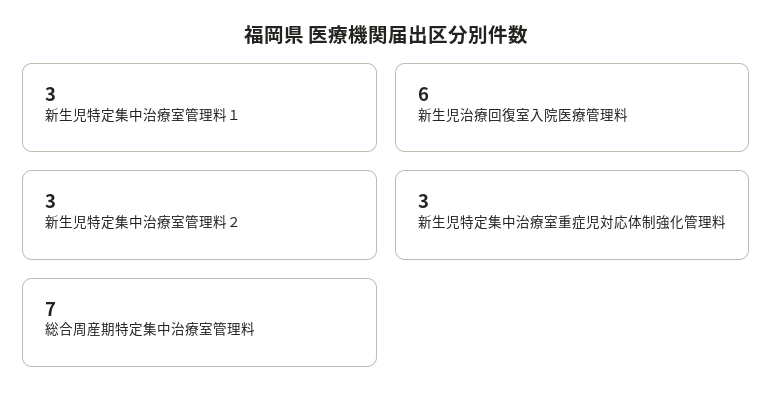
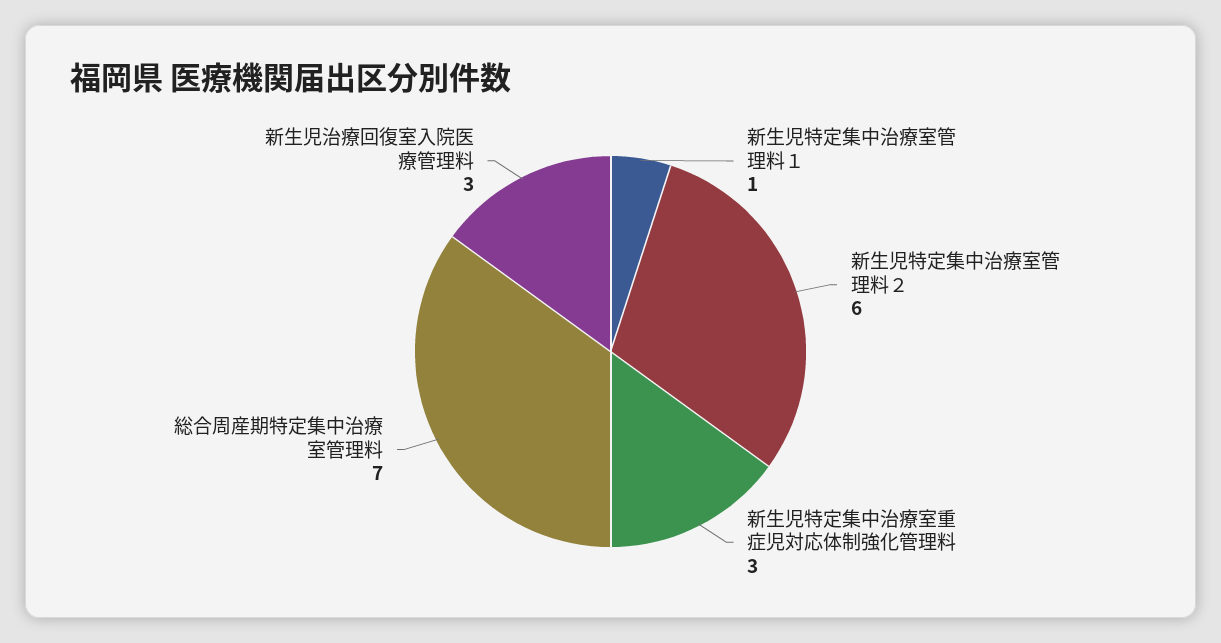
新生児特定集中治療室管理料１: 3 -> 1
新生児治療回復室入院医療管理料: 6 -> 3
新生児特定集中治療室管理料２: 3 -> 6

